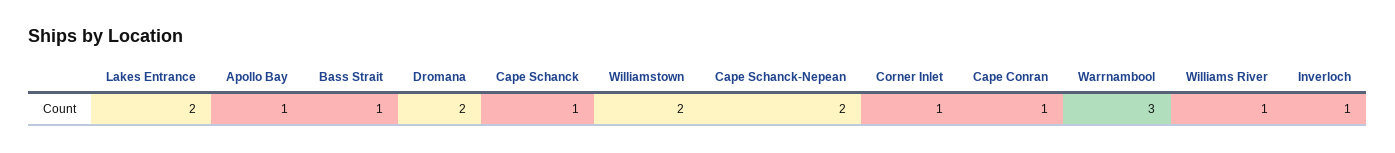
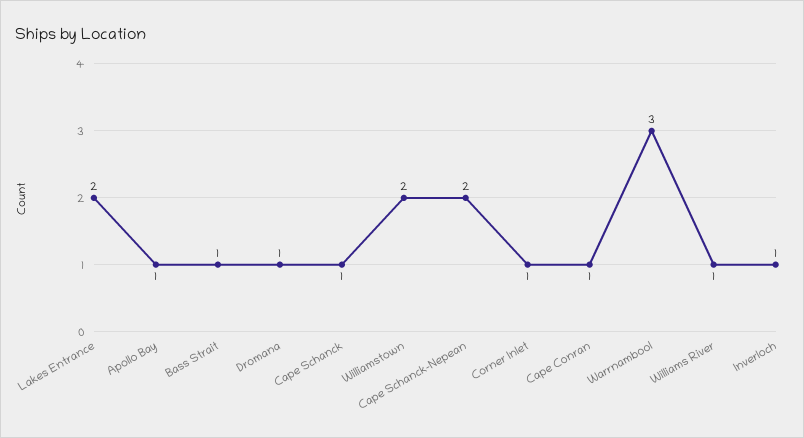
Dromana: 2 -> 1

